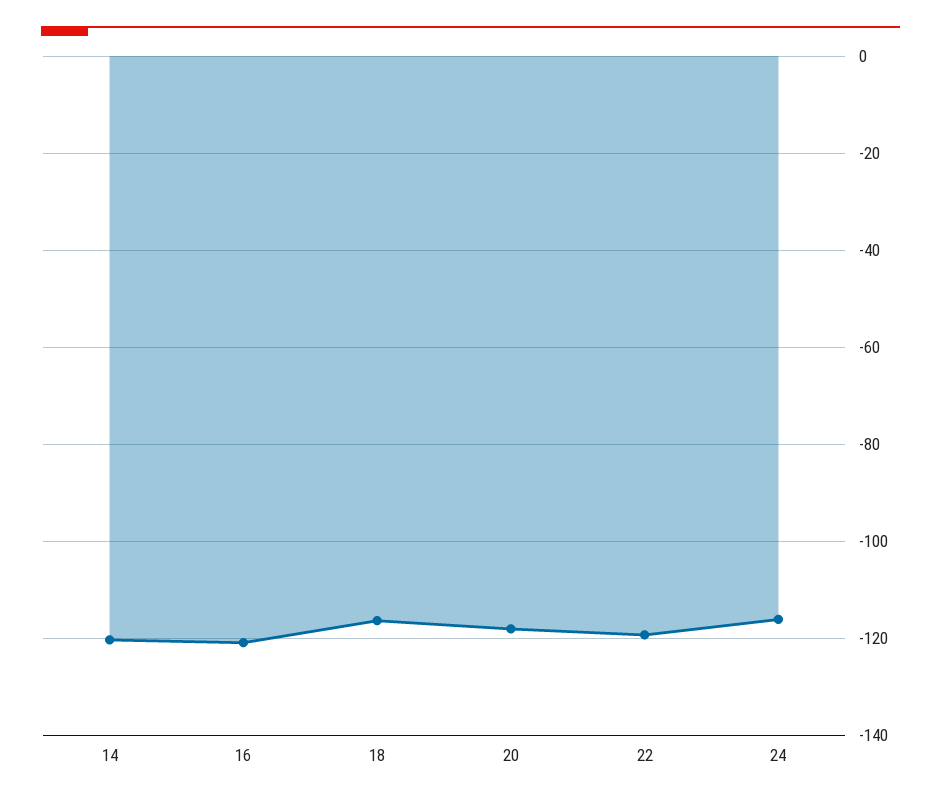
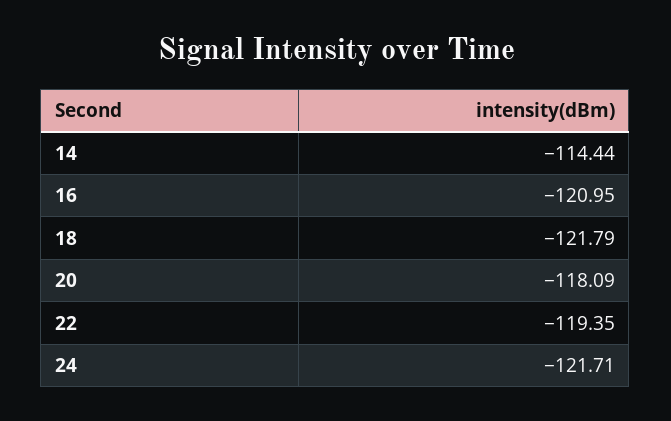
14: -120 -> -114.44
18: -116 -> -121.79
24: -116 -> -121.71

